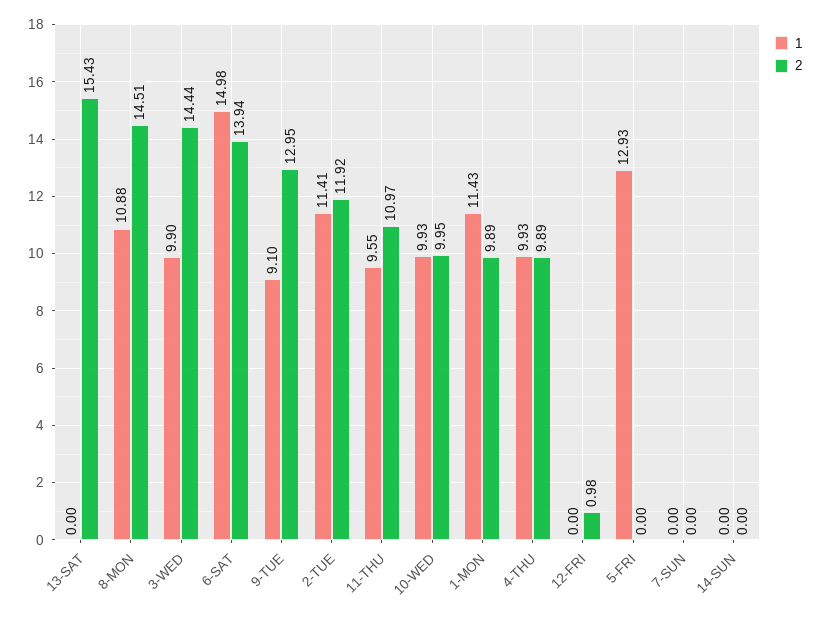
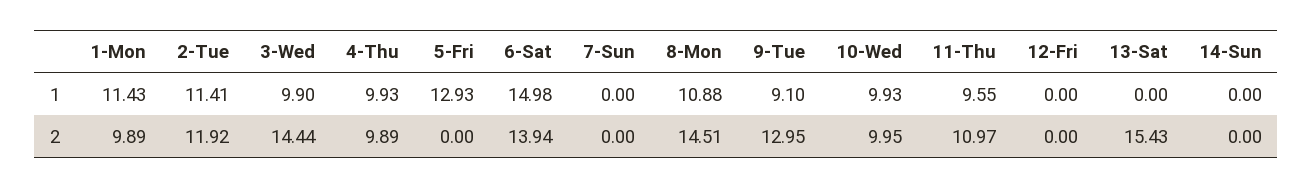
2, 12-FRI: 0.98 -> 0

